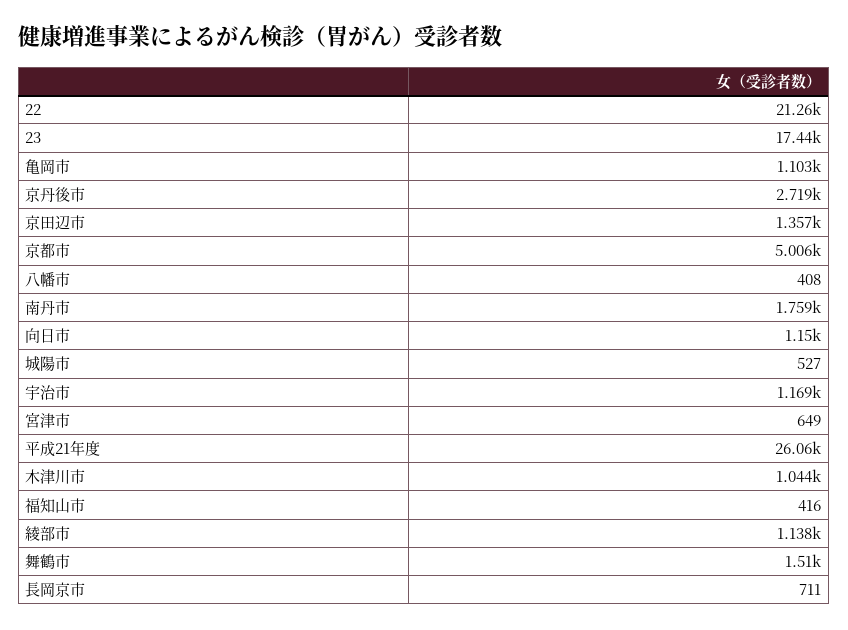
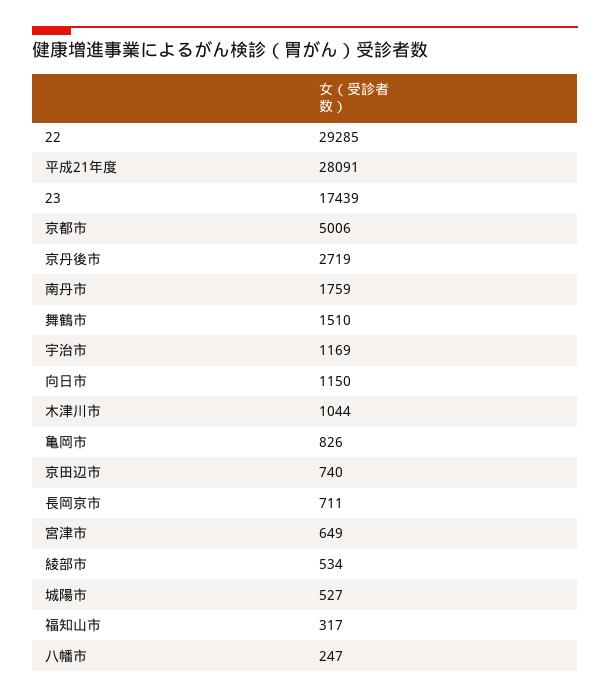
22: 21260 -> 29285
亀岡市: 1103 -> 826
京田辺市: 1357 -> 740
八幡市: 408 -> 247
平成21年度: 26060 -> 28091
福知山市: 416 -> 317
綾部市: 1138 -> 534

